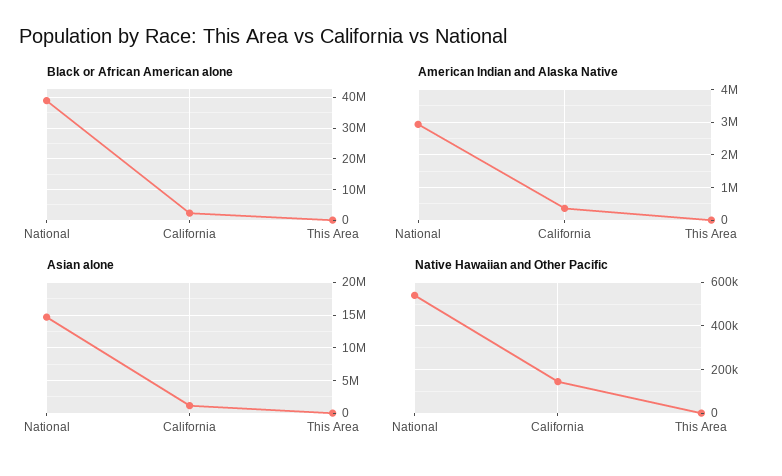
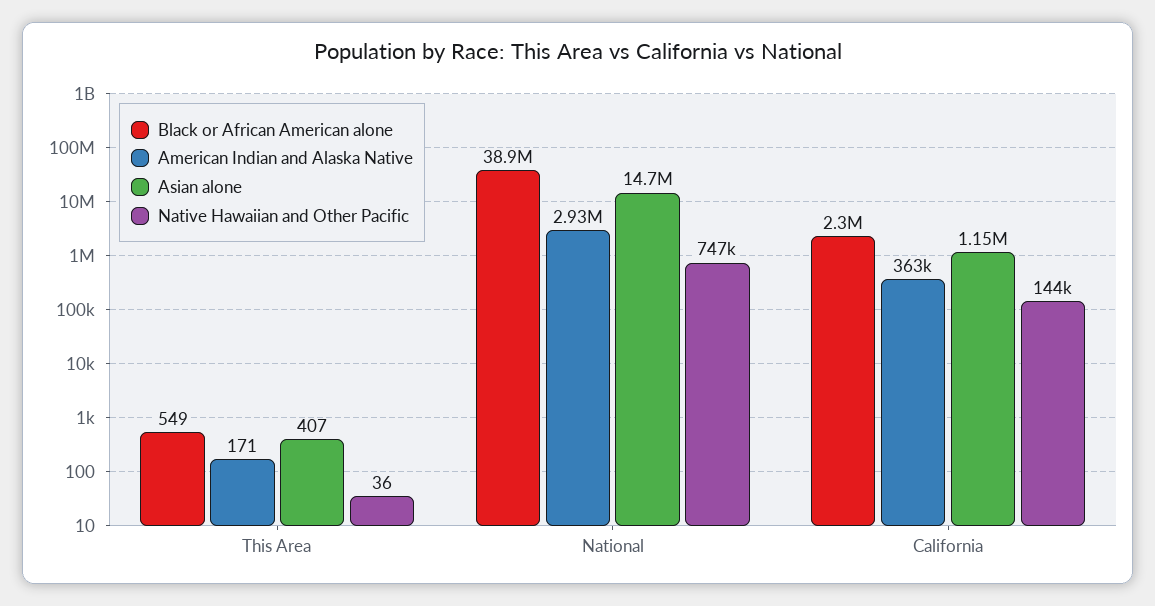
Native Hawaiian and Other Pacific, National: 550000 -> 747000

